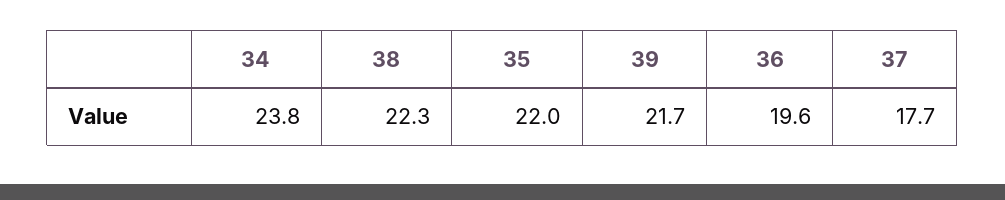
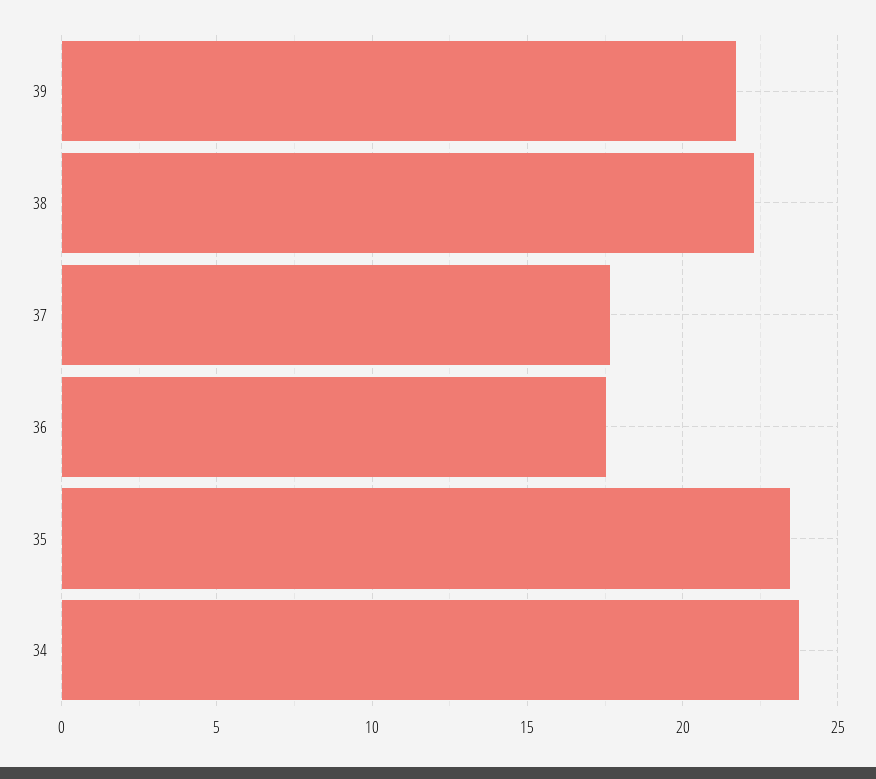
35: 22 -> 23.5
36: 19.6 -> 17.5

